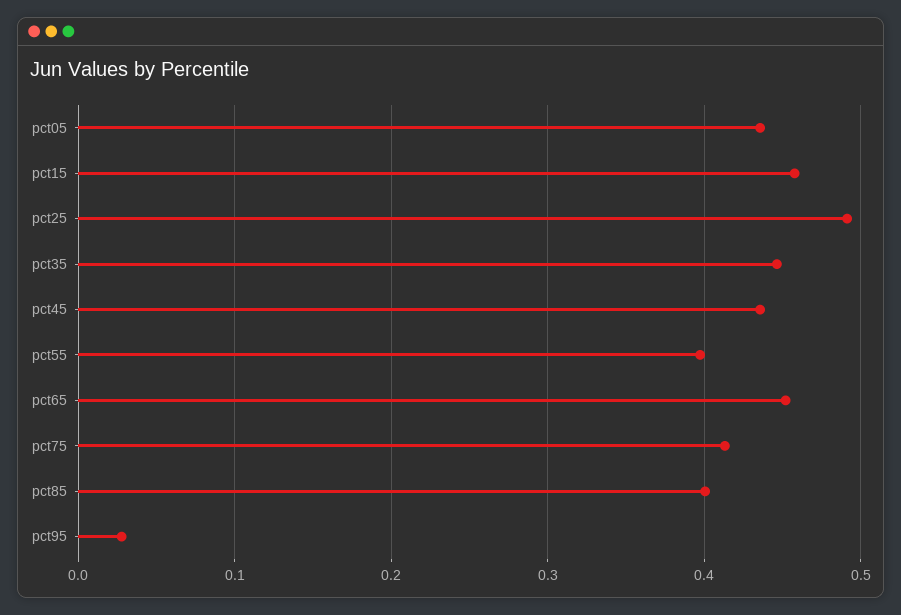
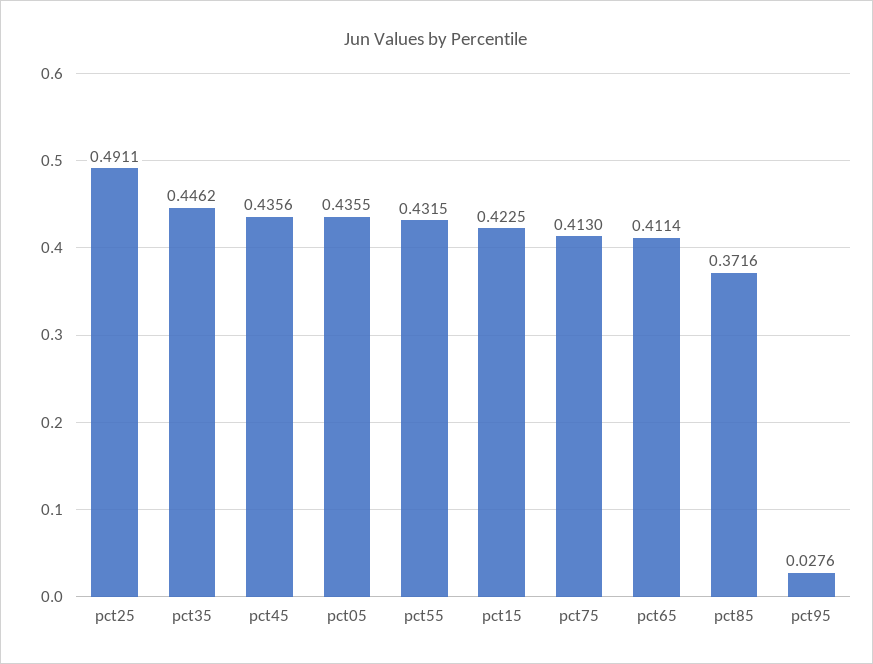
pct15: 0.46 -> 0.4225
pct55: 0.4 -> 0.4315
pct65: 0.45 -> 0.4114
pct85: 0.4 -> 0.3716

